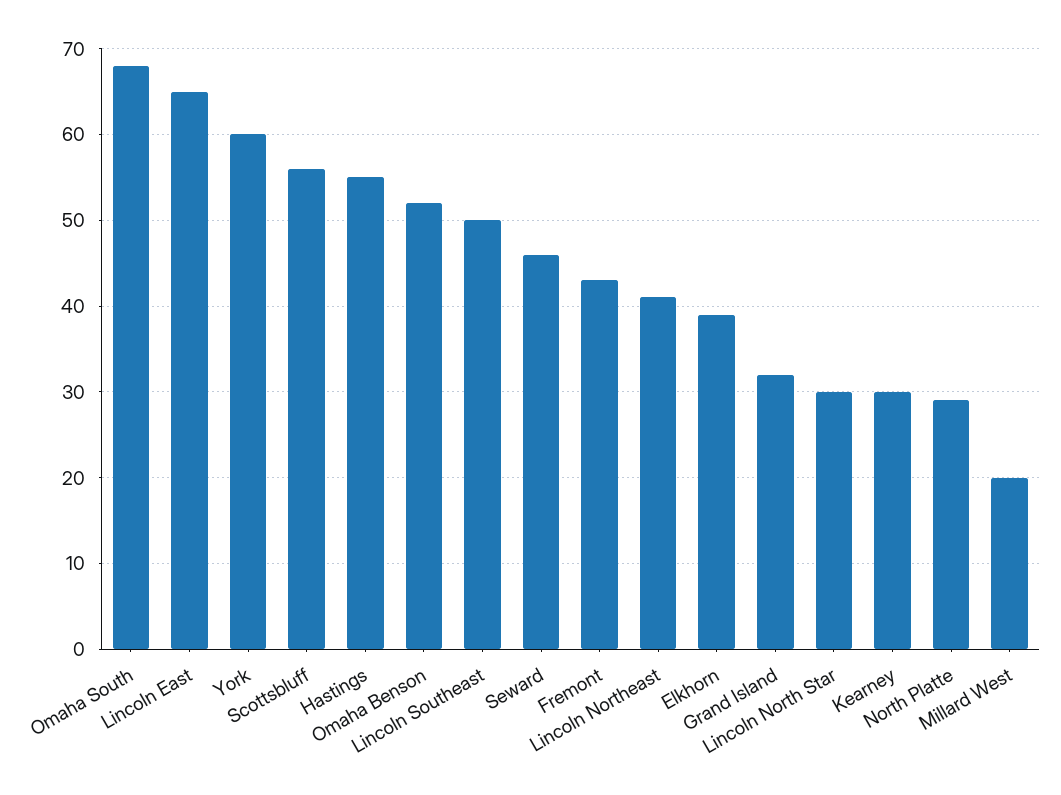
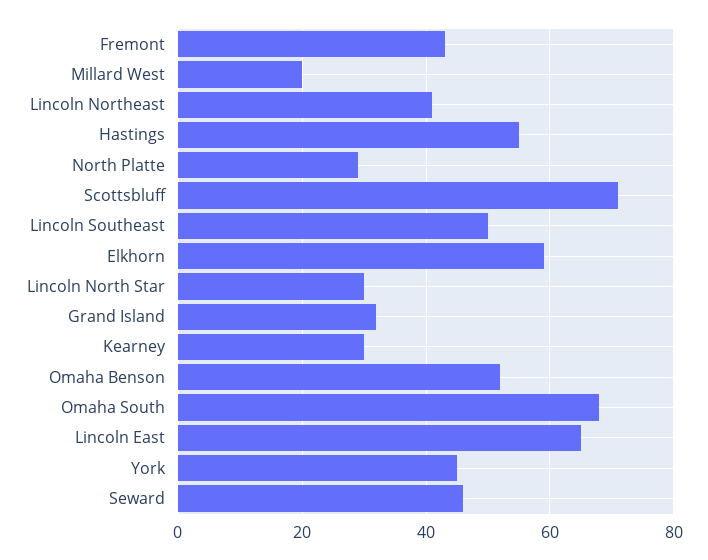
York: 60 -> 45
Scottsbluff: 56 -> 70
Elkhorn: 39 -> 60

